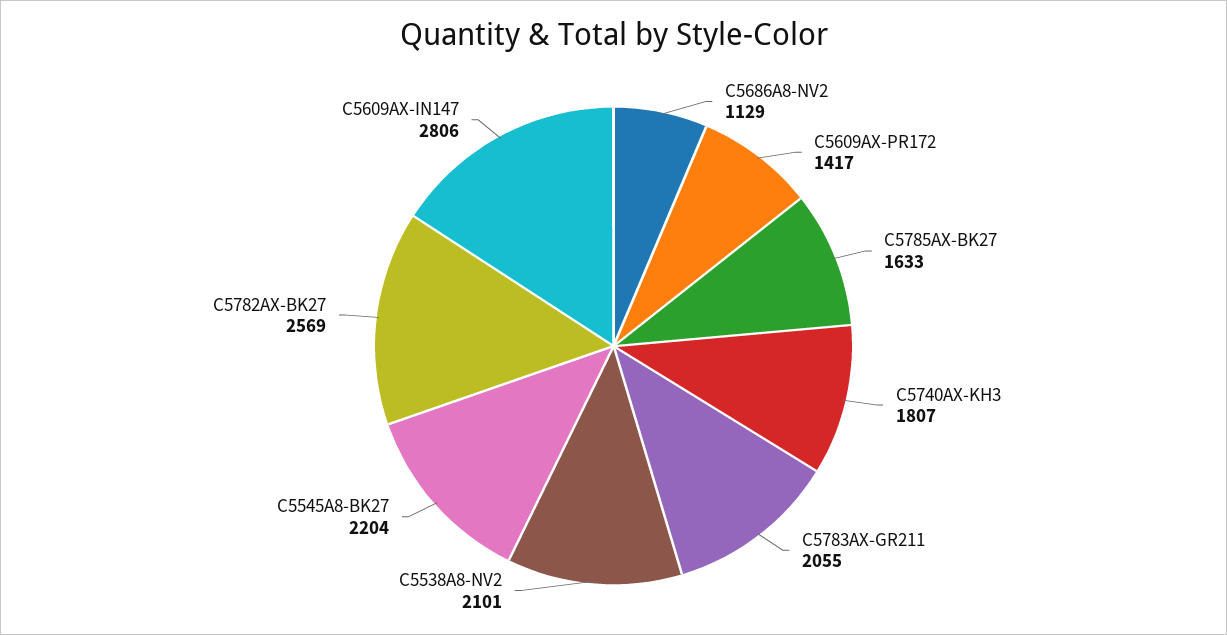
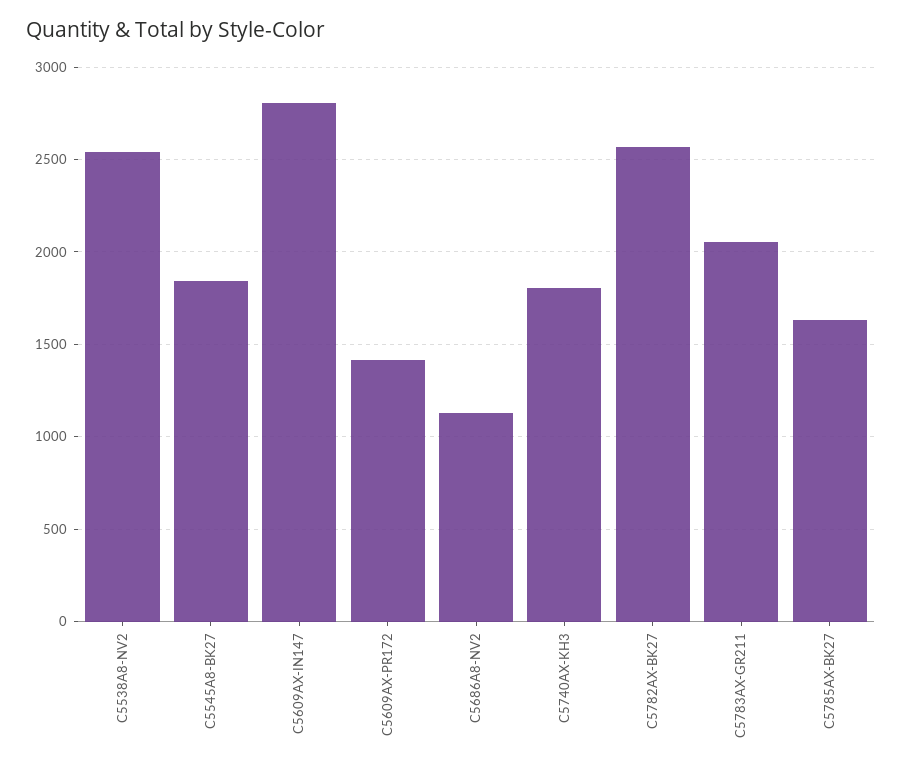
C5538A8-NV2: 2101 -> 2550
C5545A8-BK27: 2204 -> 1850

